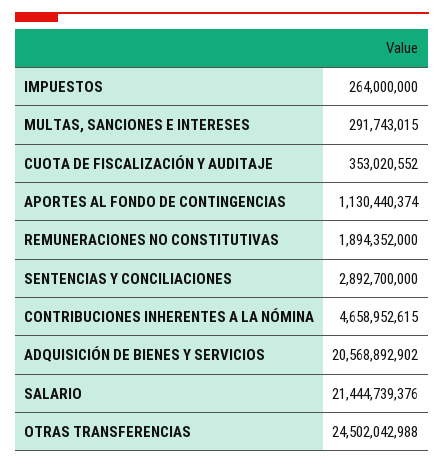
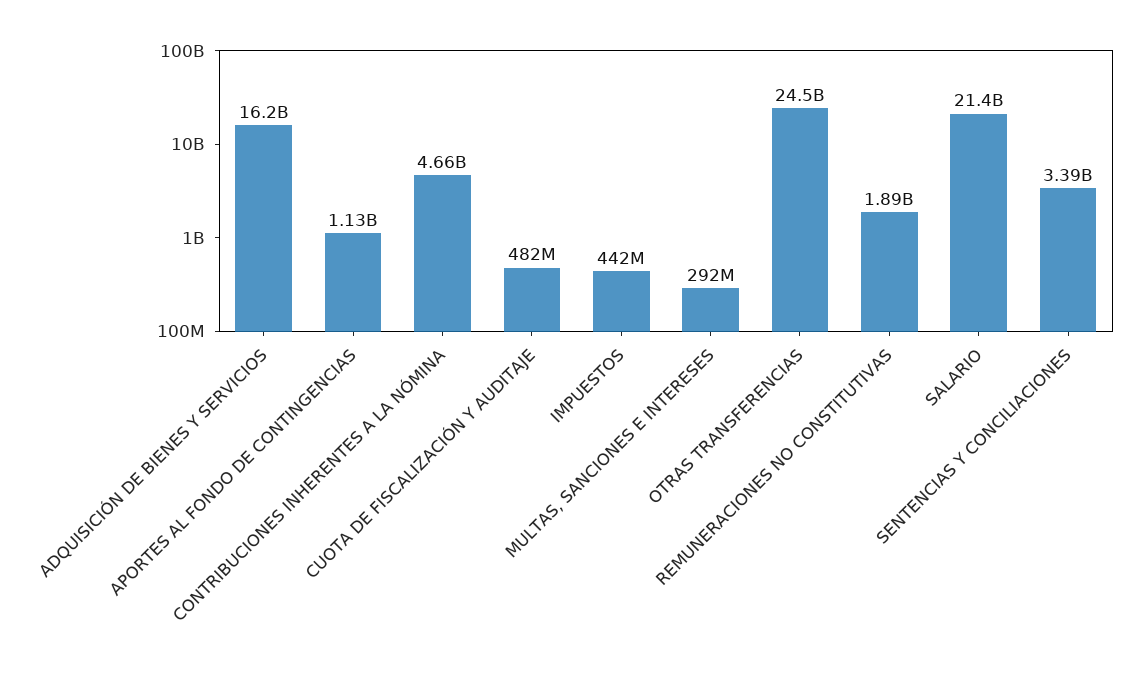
IMPUESTOS: 264000000 -> 442000000
CUOTA DE FISCALIZACIÓN Y AUDITAJE: 353020552 -> 482000000
SENTENCIAS Y CONCILIACIONES: 2892700000 -> 3390000000
ADQUISICIÓN DE BIENES Y SERVICIOS: 20568892902 -> 16200000000

